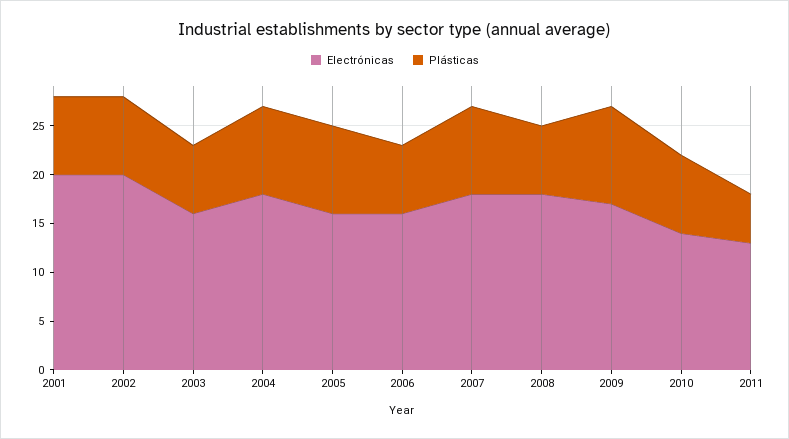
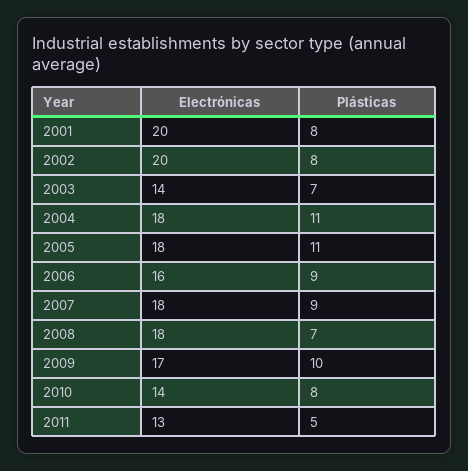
Electrónicas, 2003: 16 -> 14
Plásticas, 2004: 9 -> 11
Electrónicas, 2005: 16 -> 18
Plásticas, 2005: 9 -> 11
Plásticas, 2006: 7 -> 9

